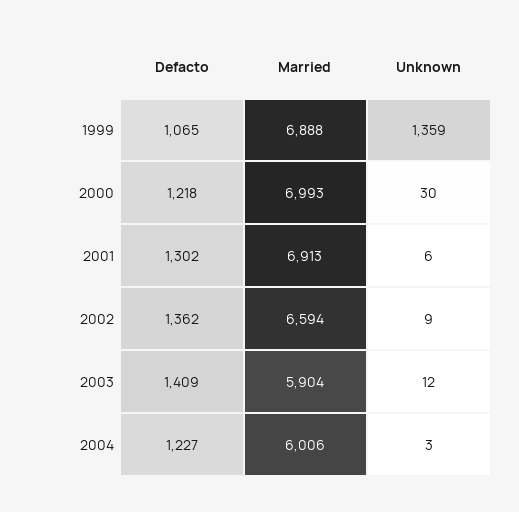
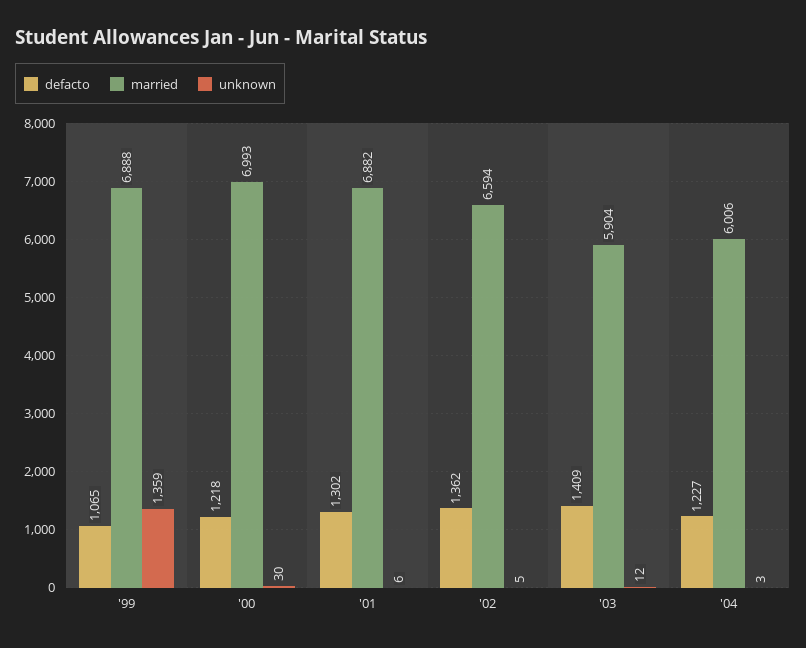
Married, 2001: 6913 -> 6882
Unknown, 2002: 9 -> 5

